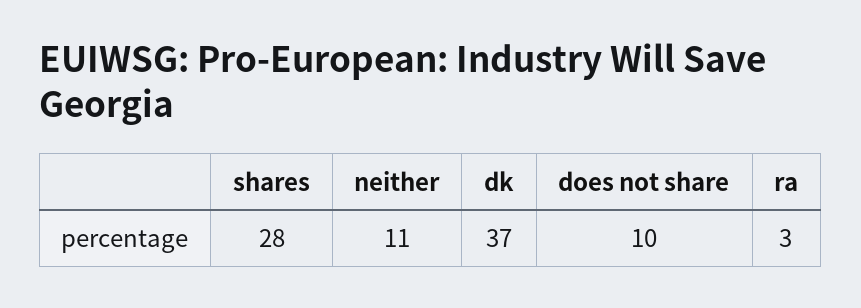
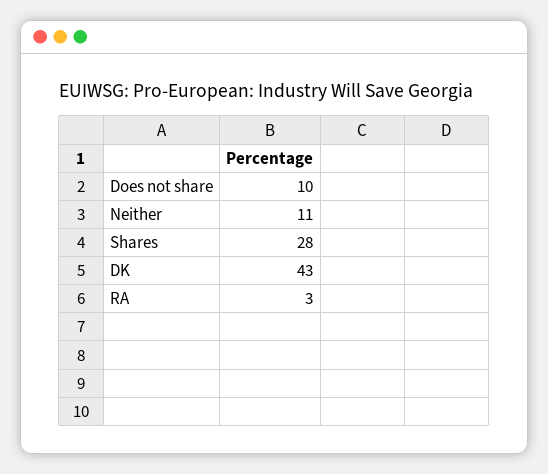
dk: 37 -> 43

